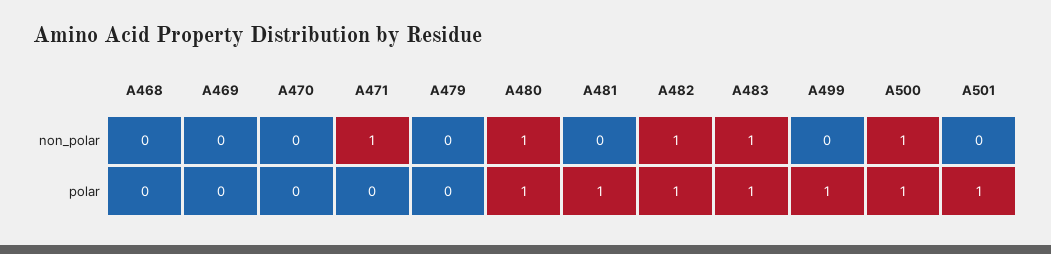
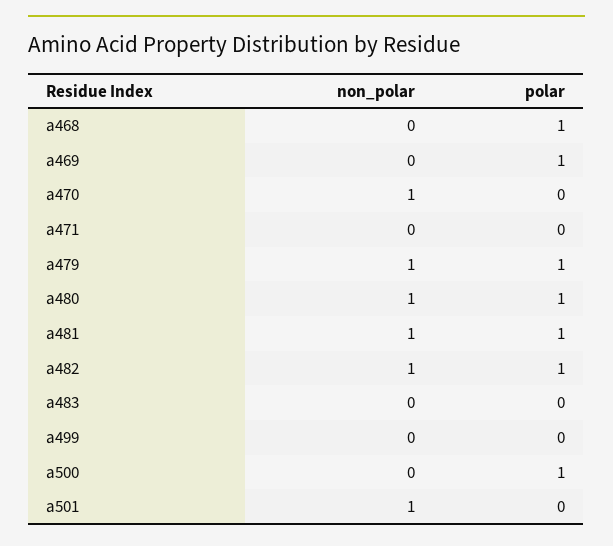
A470, non_polar: 0 -> 1
A471, non_polar: 1 -> 0
A479, non_polar: 0 -> 1
A481, non_polar: 0 -> 1
A483, non_polar: 1 -> 0
A500, non_polar: 1 -> 0
A501, non_polar: 0 -> 1
A468, polar: 0 -> 1
A469, polar: 0 -> 1
A479, polar: 0 -> 1
A483, polar: 1 -> 0
A499, polar: 1 -> 0
A501, polar: 1 -> 0

